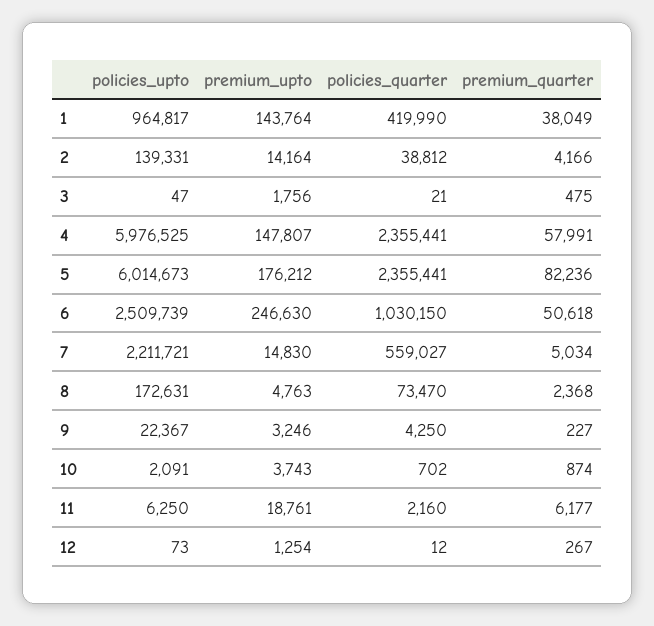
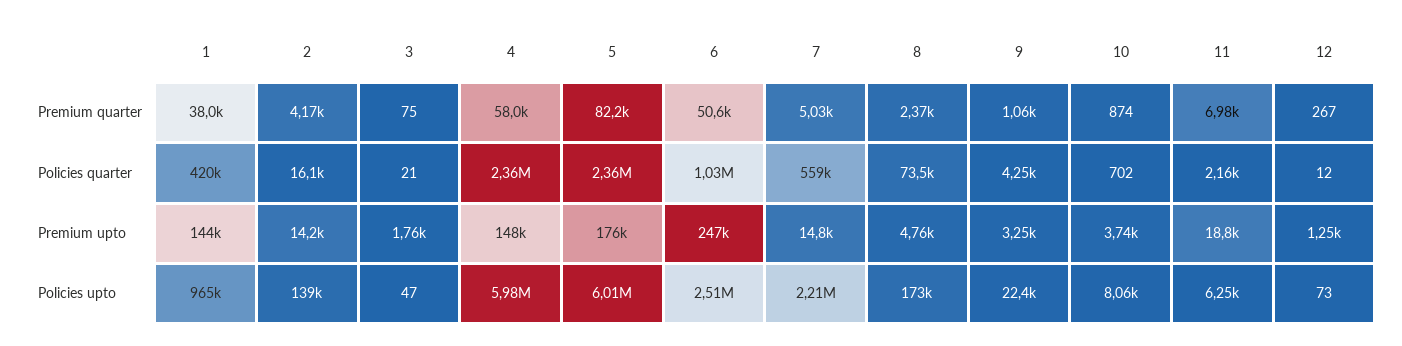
policies_quarter, 2: 38812 -> 16100
premium_quarter, 3: 475 -> 75
premium_quarter, 9: 227 -> 1060
policies_upto, 10: 2091 -> 8060
premium_quarter, 11: 6177 -> 6980

